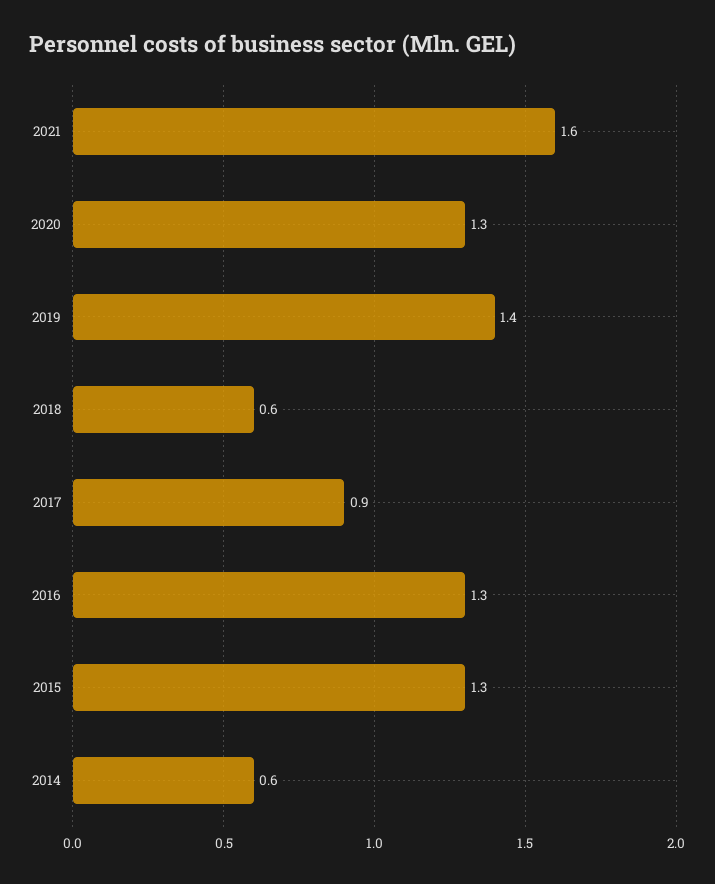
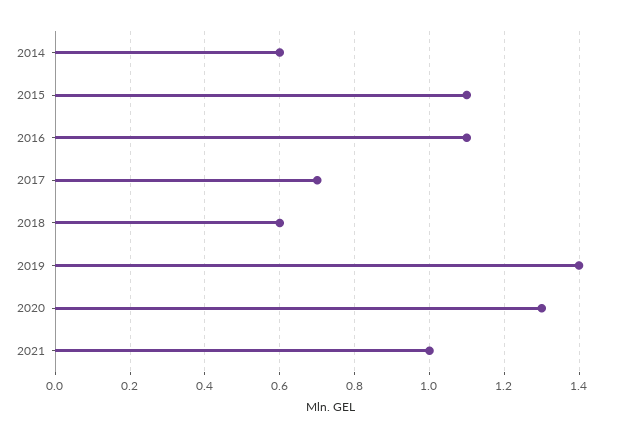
2021: 1.6 -> 1
2017: 0.9 -> 0.7
2016: 1.3 -> 1.1
2015: 1.3 -> 1.1

